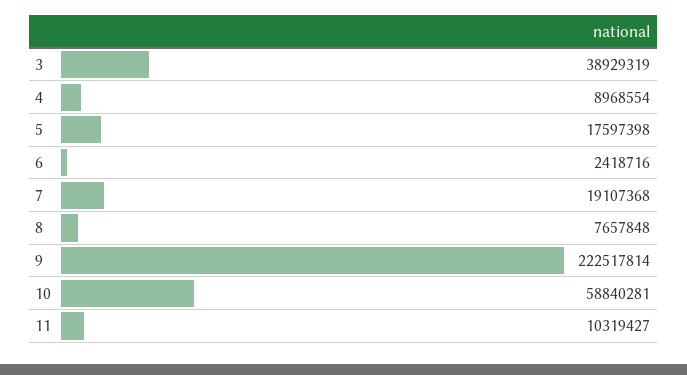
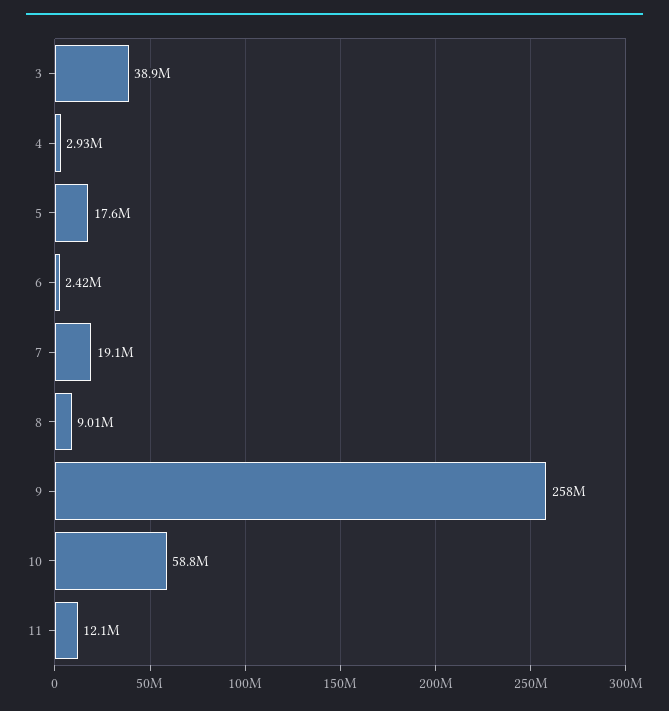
4: 8968554 -> 2930000
8: 7657848 -> 9010000
9: 222517814 -> 258000000
11: 10319427 -> 12100000

